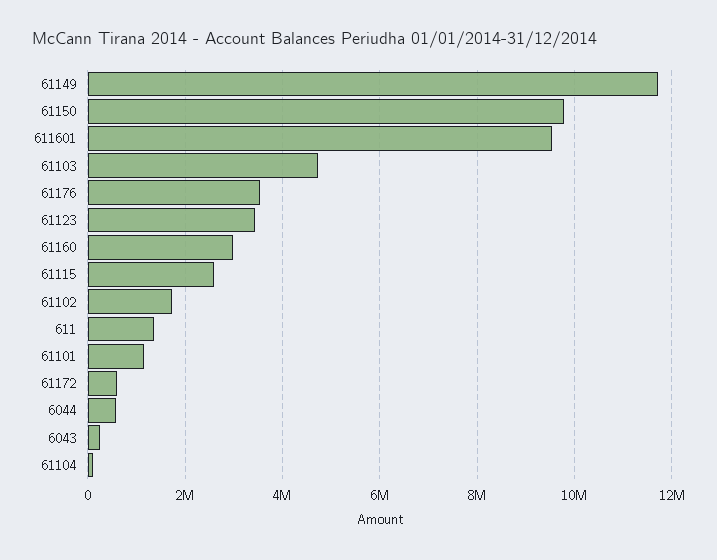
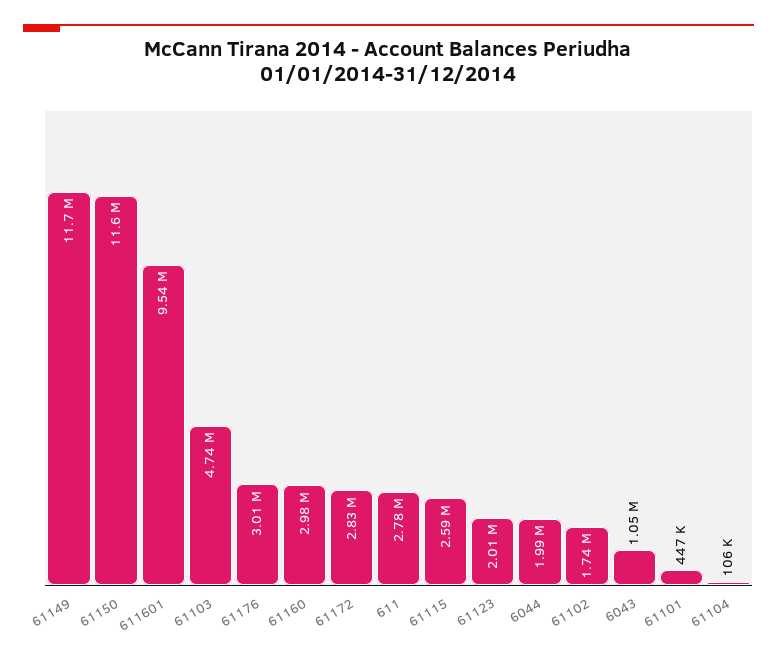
61150: 9800000 -> 11600000
61176: 3600000 -> 3010000
61123: 3400000 -> 2010000
611: 1400000 -> 2780000
61101: 1200000 -> 447000
61172: 600000 -> 2830000
6044: 600000 -> 1990000
6043: 200000 -> 1050000

